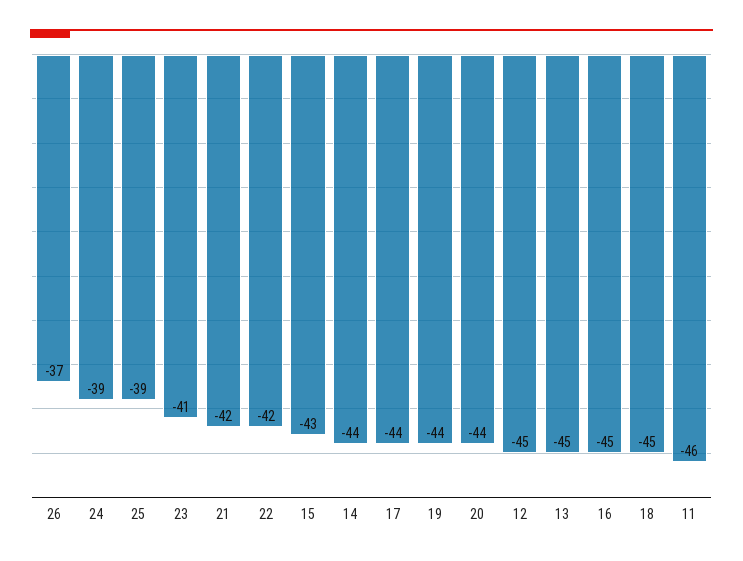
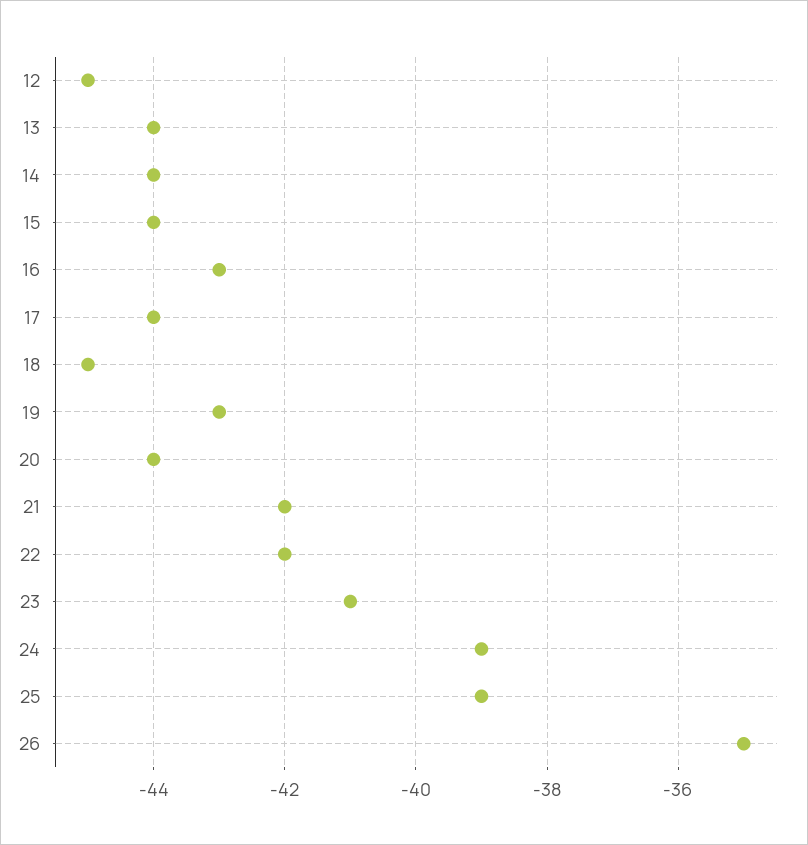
26: -37 -> -35
15: -43 -> -44
19: -44 -> -43
13: -45 -> -44
16: -45 -> -43
11: -46 -> none

